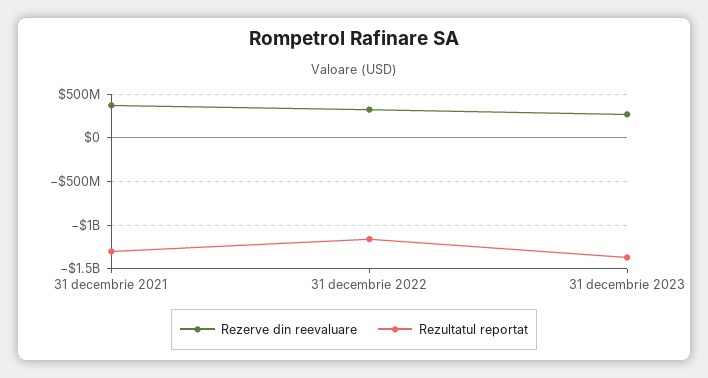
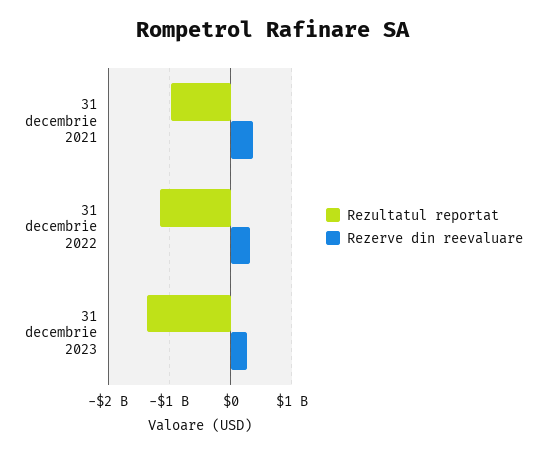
Rezultatul reportat, 31 decembrie 2021: -1300000000 -> -1000000000

